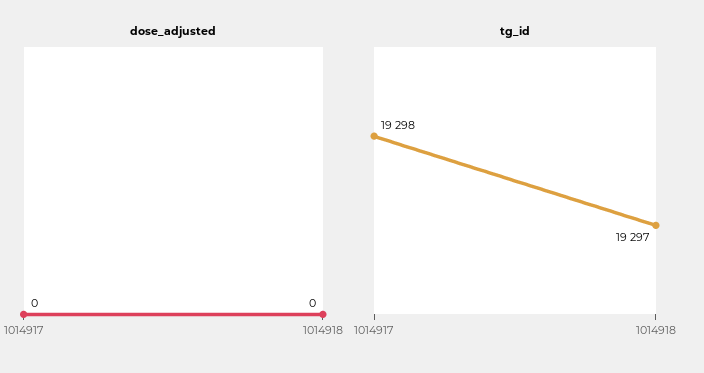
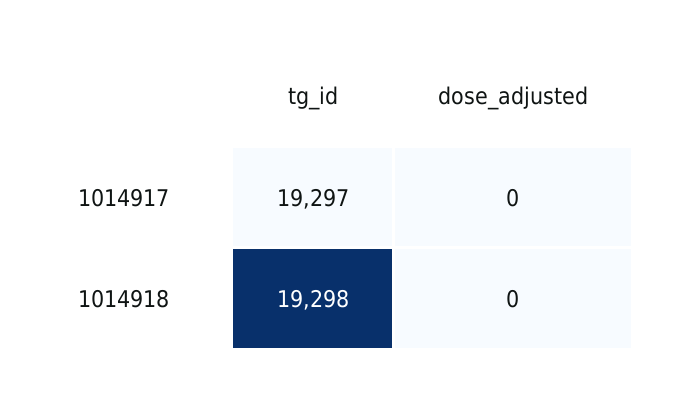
tg_id, 1014917: 19298 -> 19297
tg_id, 1014918: 19297 -> 19298

